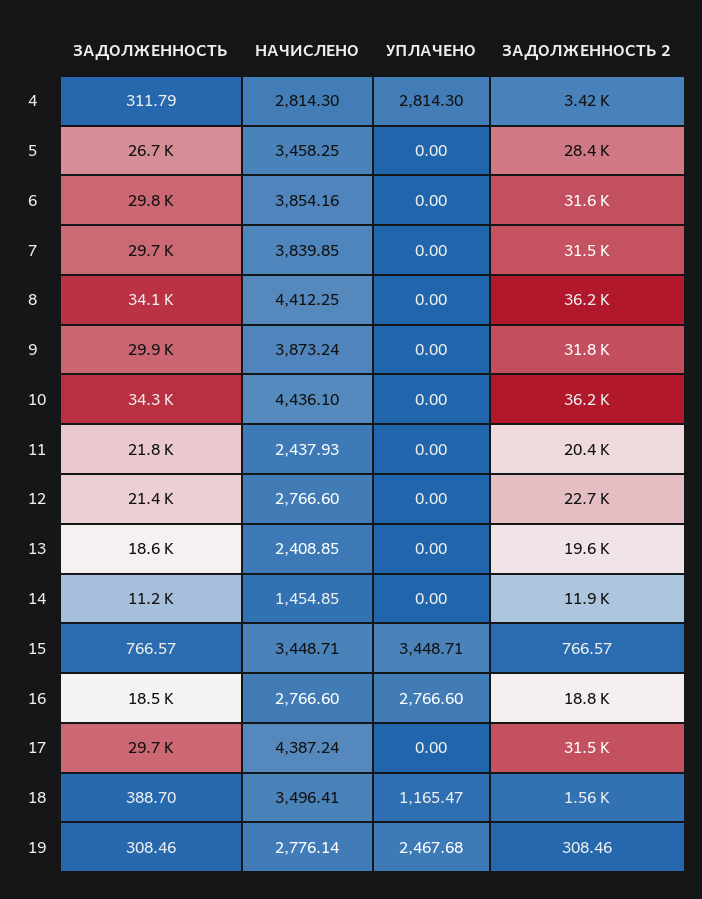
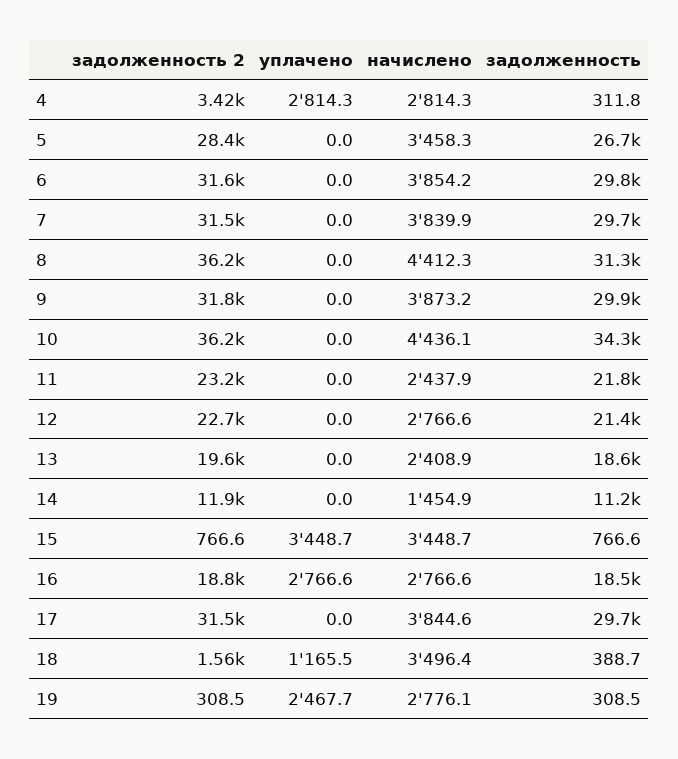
ЗАДОЛЖЕННОСТЬ, 8: 34100 -> 31300
ЗАДОЛЖЕННОСТЬ 2, 11: 20400 -> 23200
НАЧИСЛЕНО, 17: 4387.24 -> 3844.6

